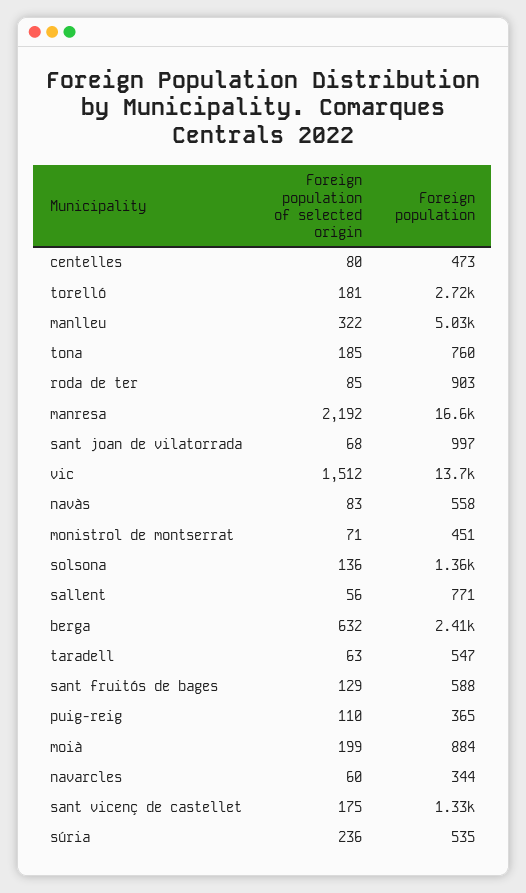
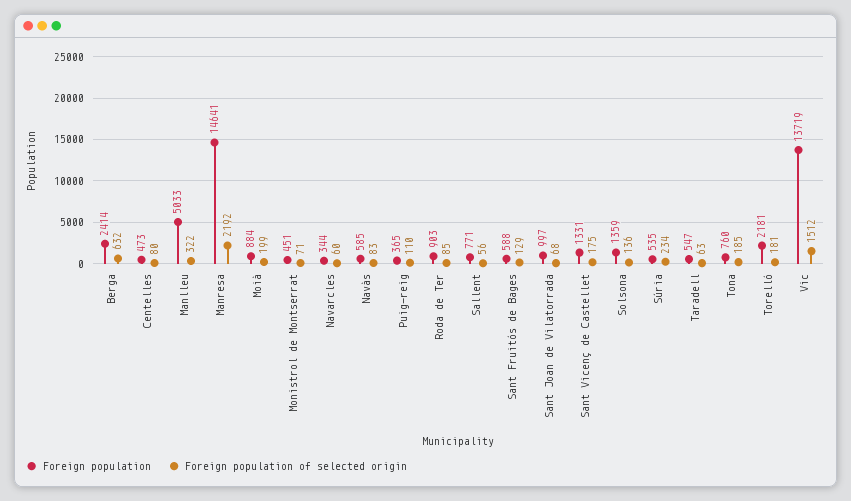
Foreign population, torelló: 2720 -> 2181
Foreign population, manresa: 16600 -> 14641
Foreign population, navàs: 558 -> 585
Foreign population of selected origin, súria: 236 -> 234

